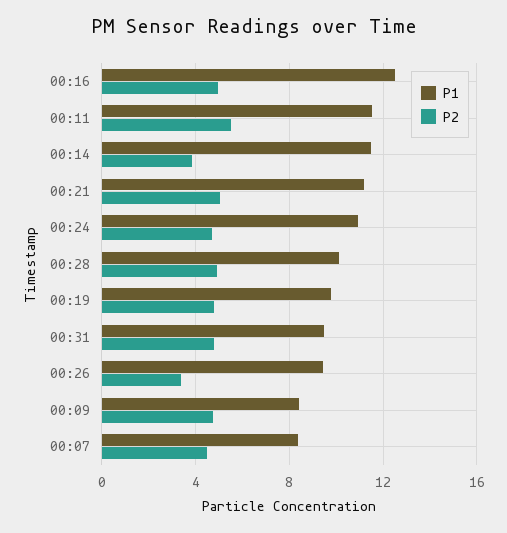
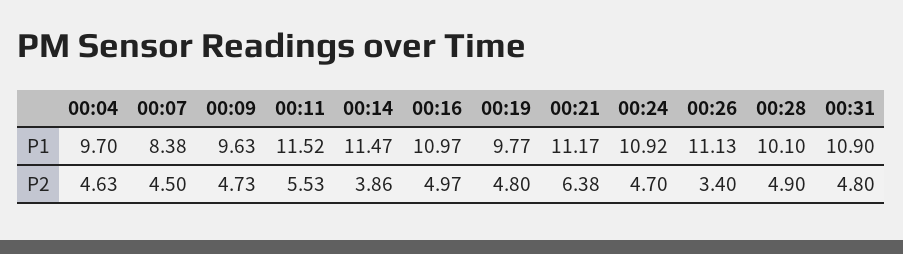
P1, 00:16: 12.5 -> 10.97
P2, 00:21: 5 -> 6.38
P1, 00:31: 9.5 -> 10.9
P1, 00:26: 9.5 -> 11.13
P1, 00:09: 8.5 -> 9.63
P1, 00:04: none -> 9.7
P2, 00:04: none -> 4.63

